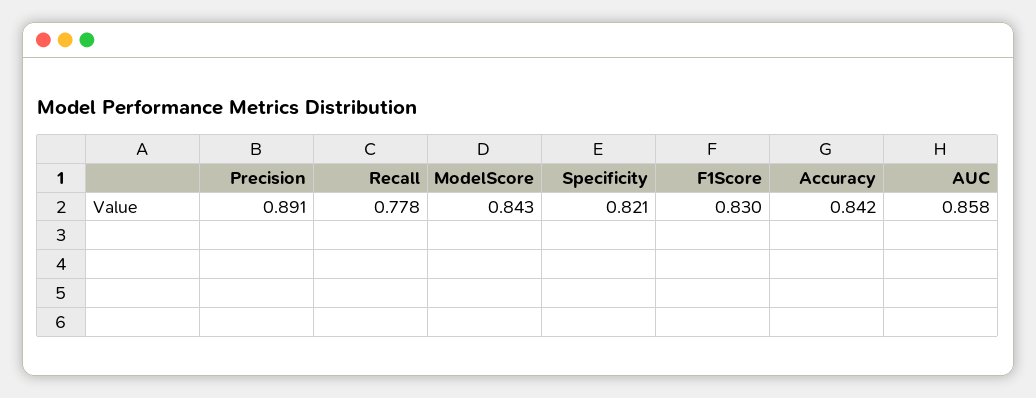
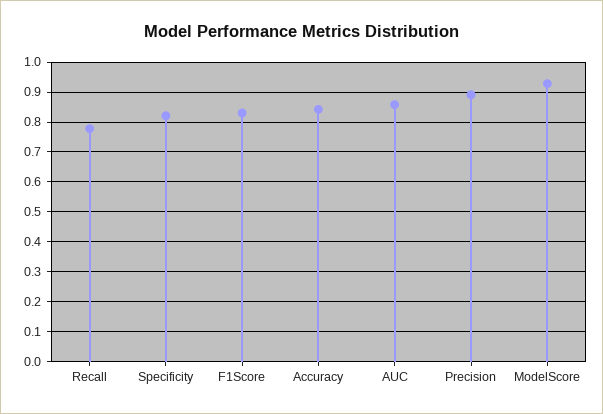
ModelScore: 0.843 -> 0.925

